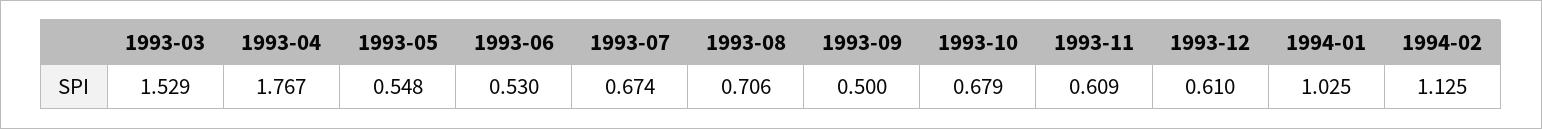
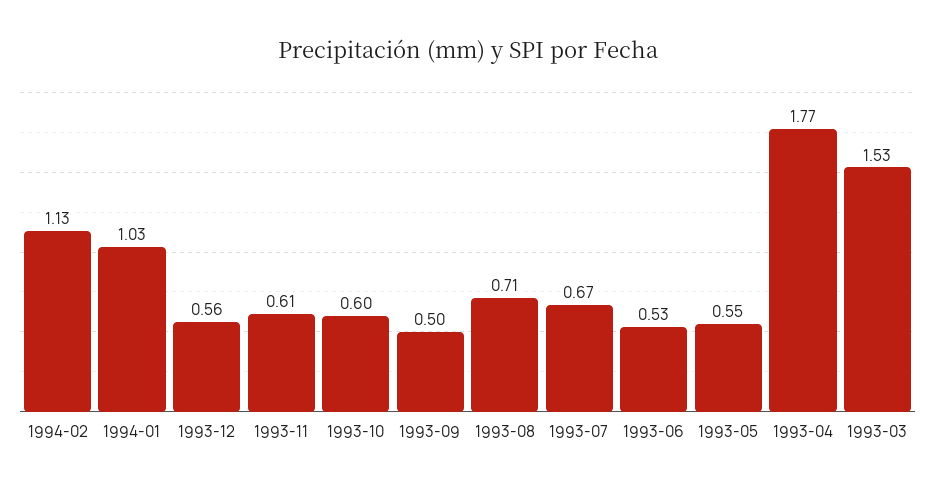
1993-10: 0.679 -> 0.6
1993-12: 0.61 -> 0.56

